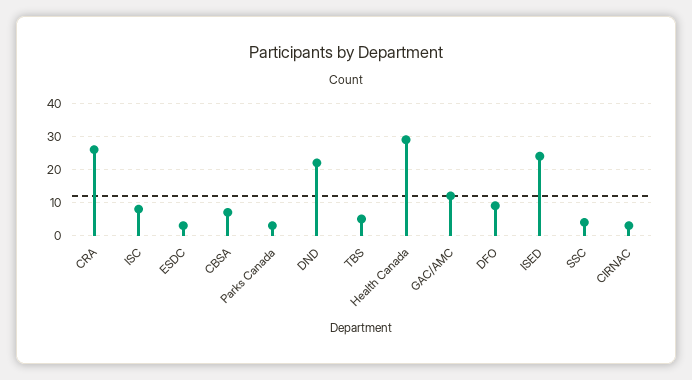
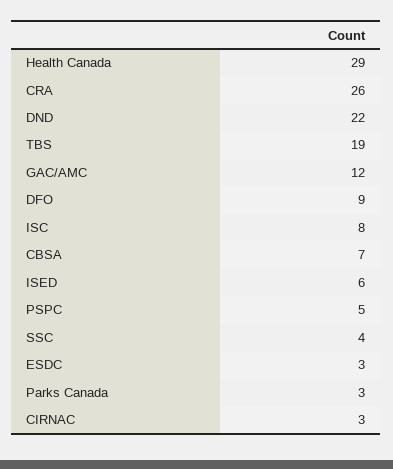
TBS: 5 -> 19
ISED: 25 -> 6
PSPC: none -> 5

